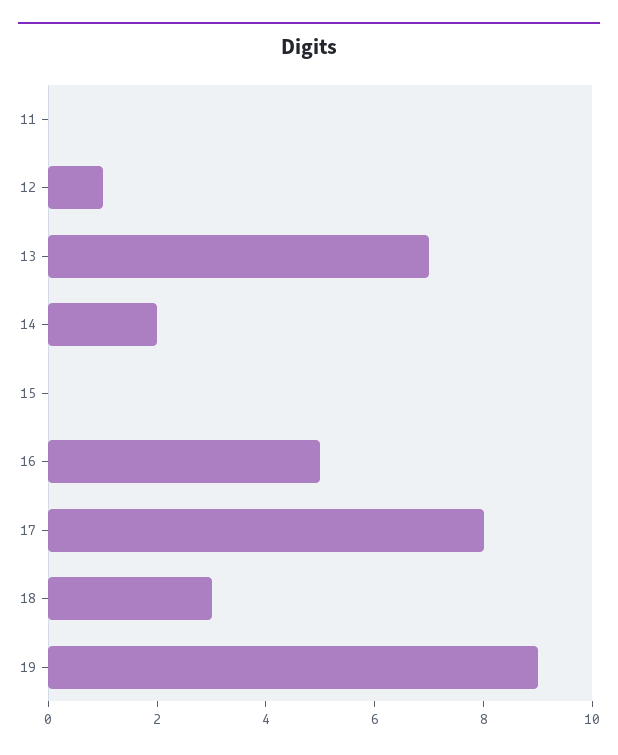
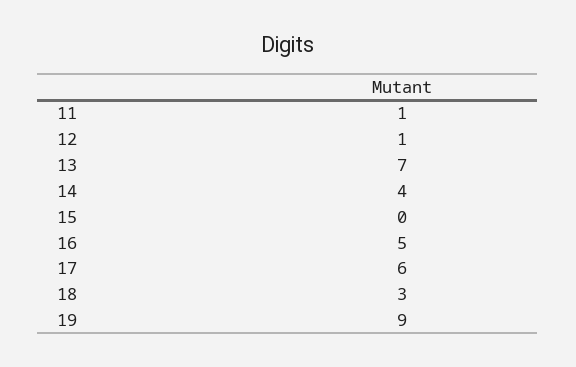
11: 0 -> 1
14: 2 -> 4
17: 8 -> 6

